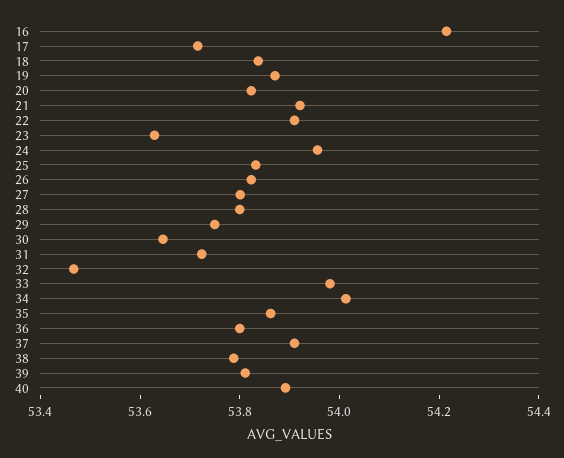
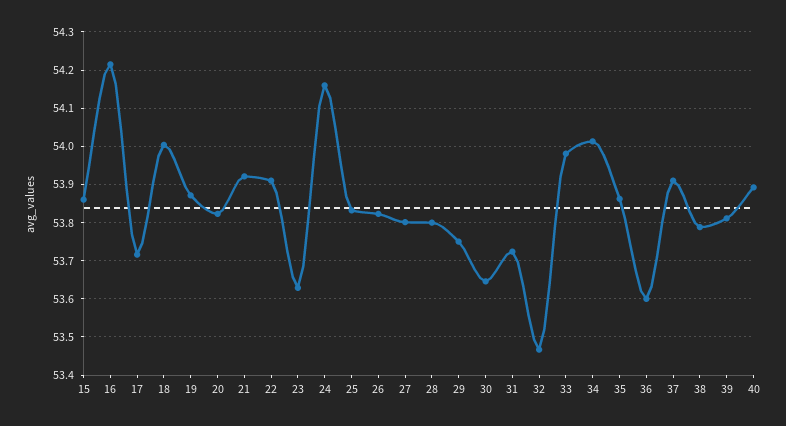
18: 53.85 -> 54
24: 53.95 -> 54.16
36: 53.8 -> 53.6
15: none -> 53.86

